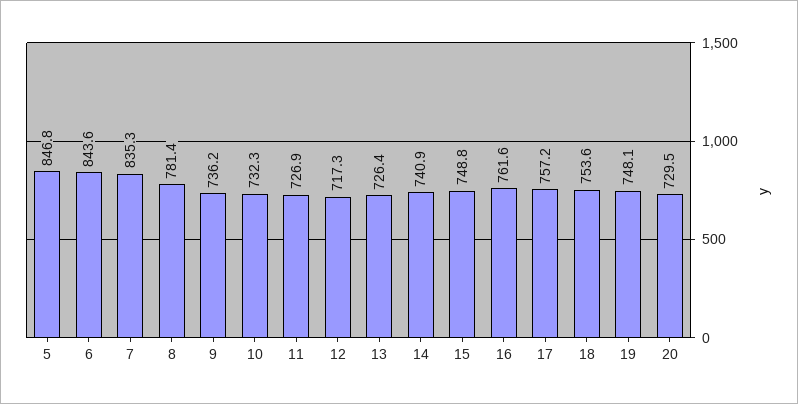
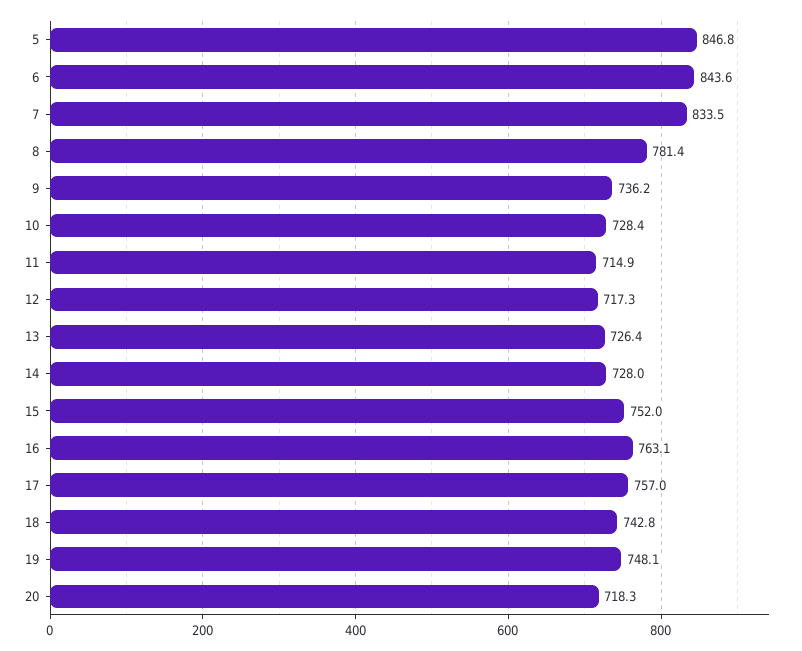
7: 835.3 -> 833.5
10: 732.3 -> 728.4
11: 726.9 -> 714.9
14: 740.9 -> 728
15: 748.8 -> 752
16: 761.6 -> 763.1
17: 757.2 -> 757
18: 753.6 -> 742.8
20: 729.5 -> 718.3

